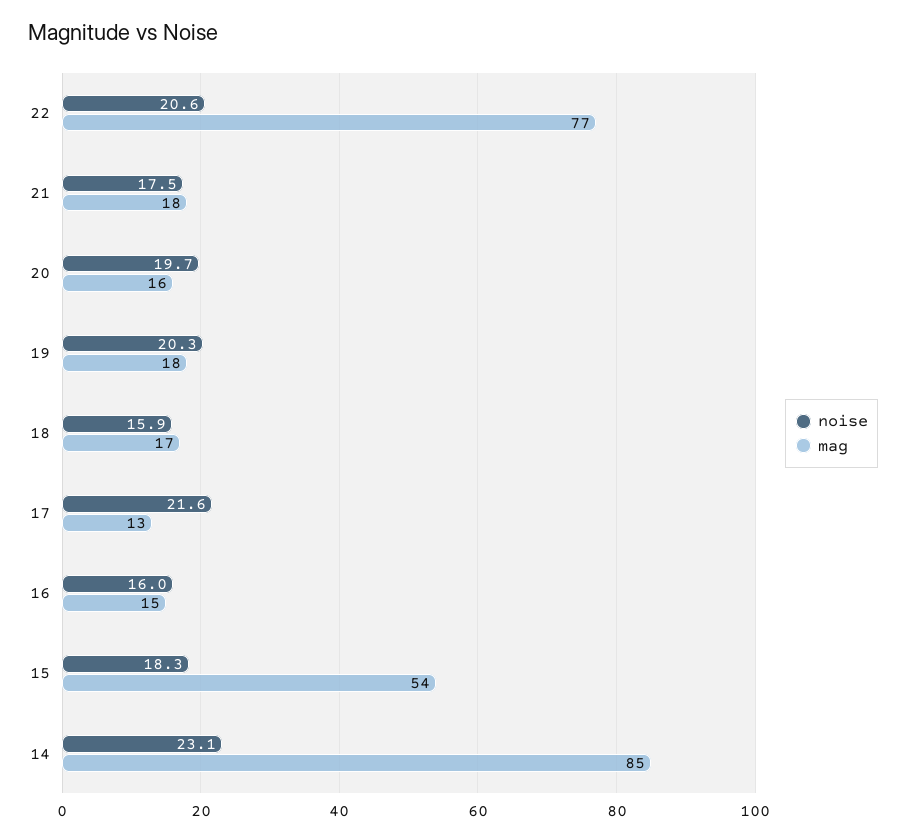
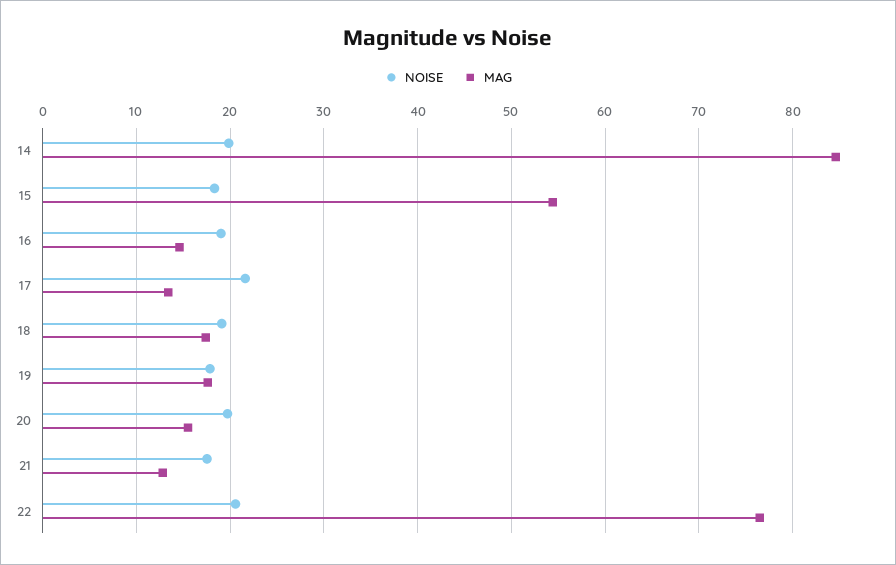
mag, 21: 18 -> 13
noise, 19: 20.3 -> 18
noise, 18: 15.9 -> 19
noise, 16: 16 -> 19
noise, 14: 23.1 -> 20

